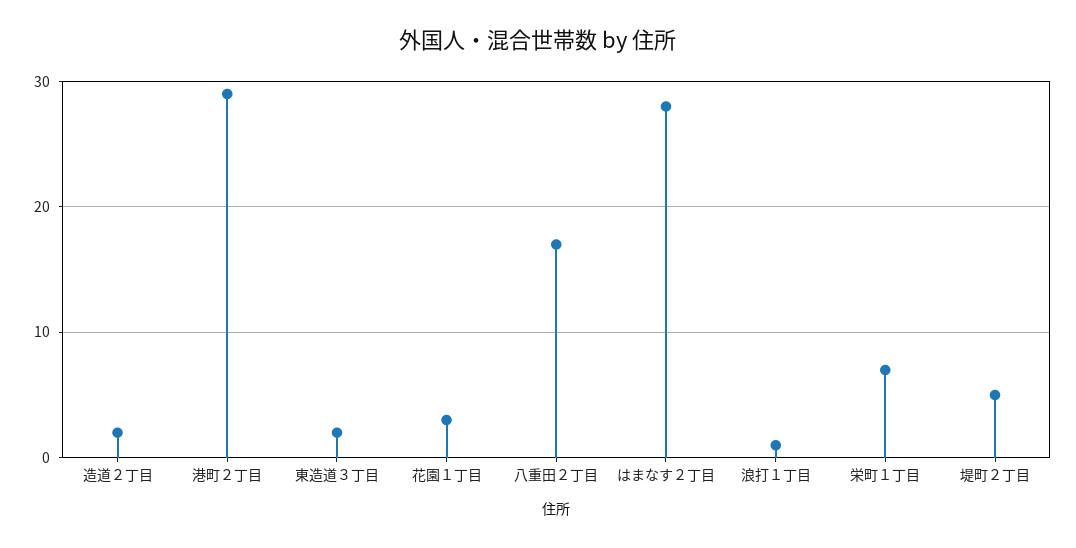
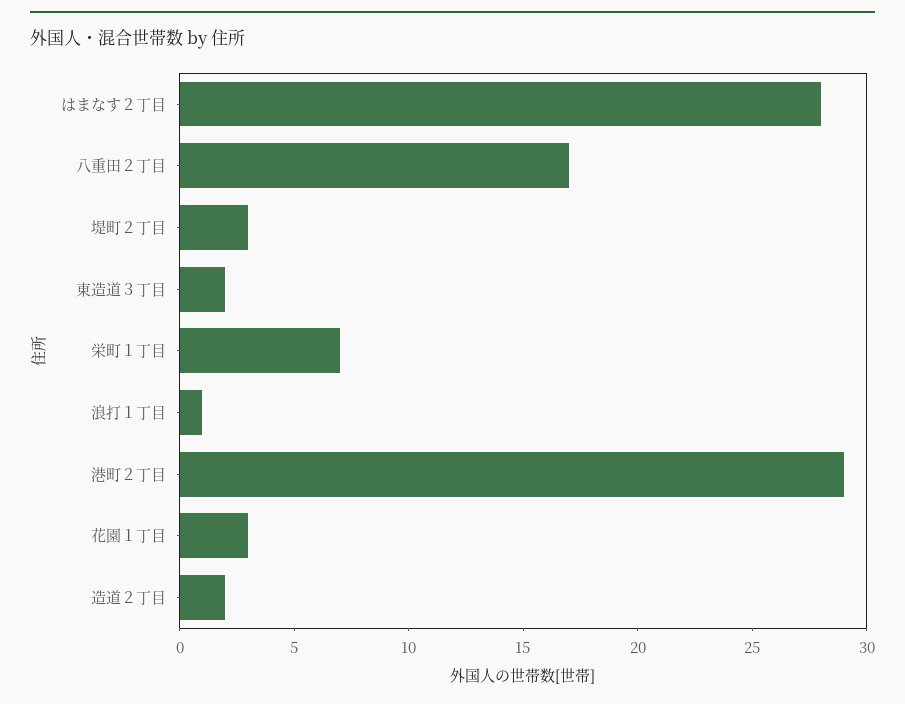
堤町２丁目: 5 -> 3

